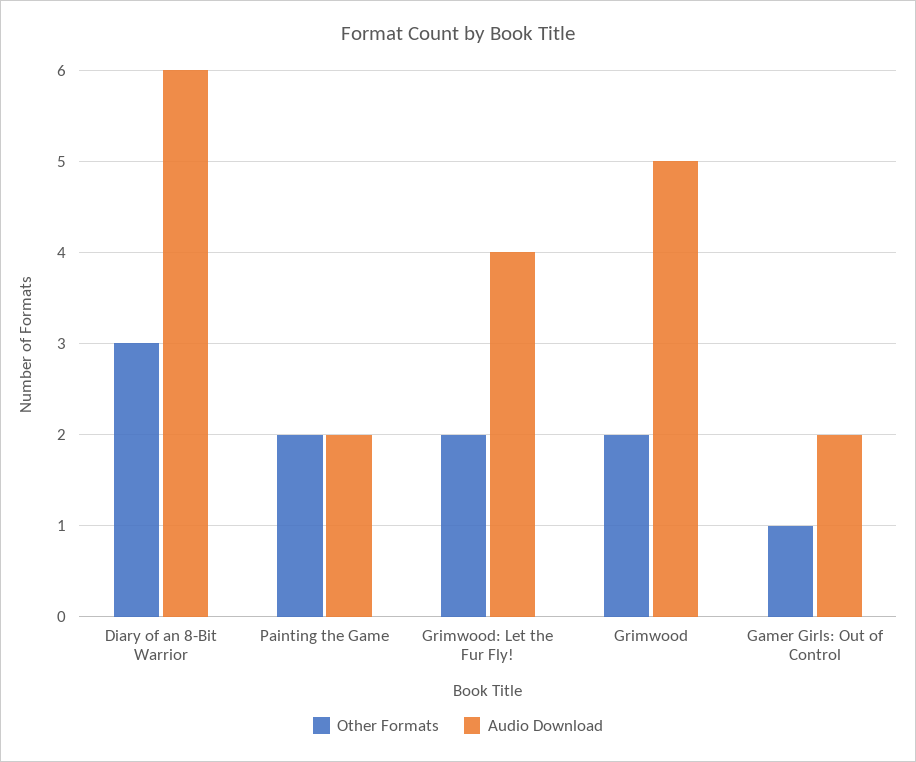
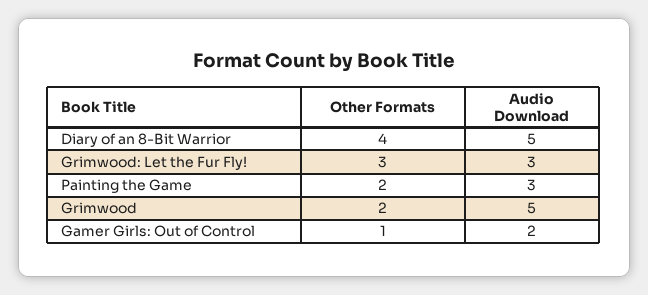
Other Formats, Diary of an 8-Bit Warrior: 3 -> 4
Audio Download, Diary of an 8-Bit Warrior: 6 -> 5
Audio Download, Painting the Game: 2 -> 3
Other Formats, Grimwood: Let the Fur Fly!: 2 -> 3
Audio Download, Grimwood: Let the Fur Fly!: 4 -> 3

